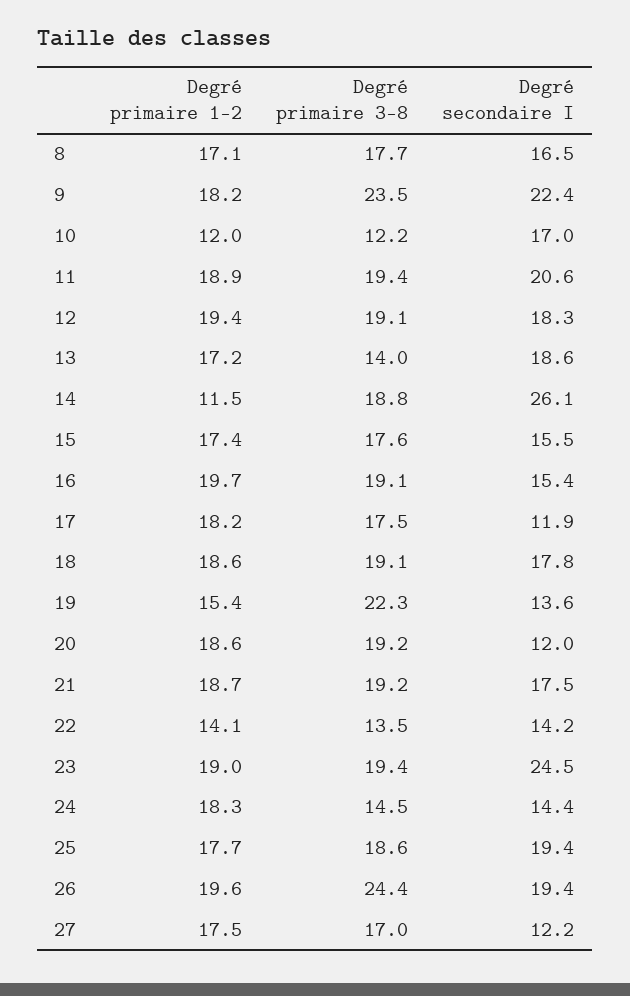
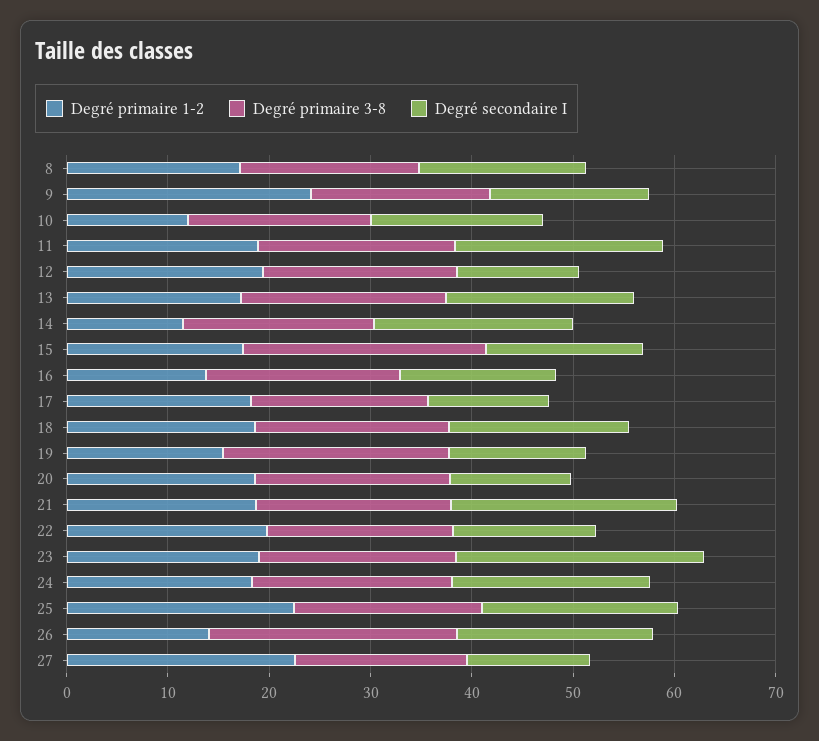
Degré primaire 1-2, 9: 18.2 -> 24
Degré primaire 3-8, 9: 23.5 -> 18
Degré secondaire I, 9: 22.4 -> 16
Degré primaire 3-8, 10: 12.2 -> 18
Degré secondaire I, 12: 18.3 -> 12
Degré primaire 3-8, 13: 14 -> 20
Degré secondaire I, 14: 26.1 -> 20
Degré primaire 3-8, 15: 17.6 -> 24
Degré primaire 1-2, 16: 19.7 -> 14
Degré secondaire I, 21: 17.5 -> 22
Degré primaire 1-2, 22: 14.1 -> 20
Degré primaire 3-8, 22: 13.5 -> 18
Degré primaire 3-8, 24: 14.5 -> 20
Degré secondaire I, 24: 14.4 -> 20
Degré primaire 1-2, 25: 17.7 -> 22
Degré primaire 1-2, 26: 19.6 -> 14
Degré primaire 1-2, 27: 17.5 -> 22

